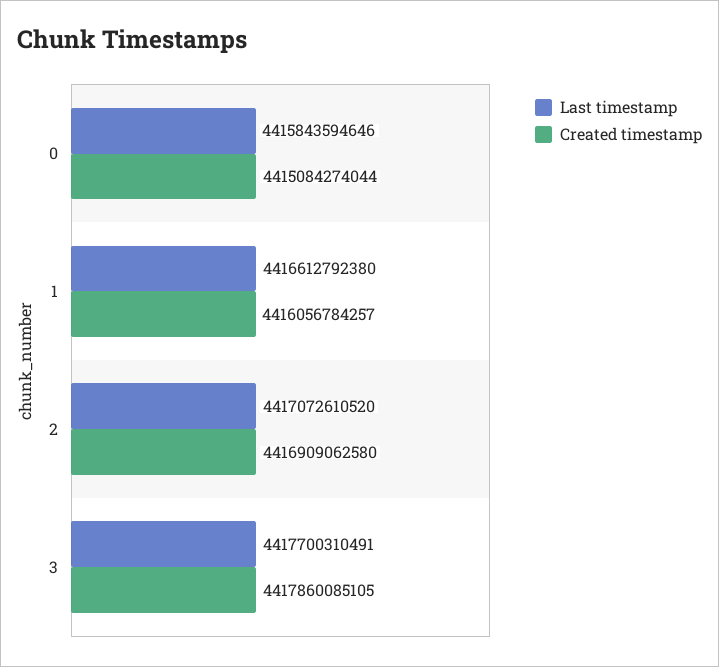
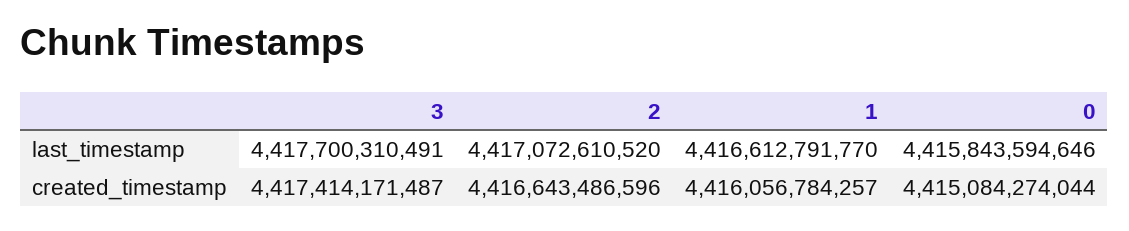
Last timestamp, 1: 4416612792380 -> 4416612791770
Created timestamp, 2: 4416909062580 -> 4416643486596
Created timestamp, 3: 4417860085105 -> 4417414171487

